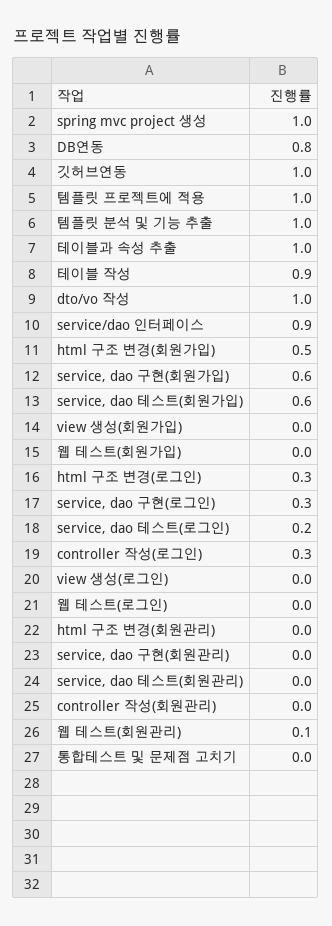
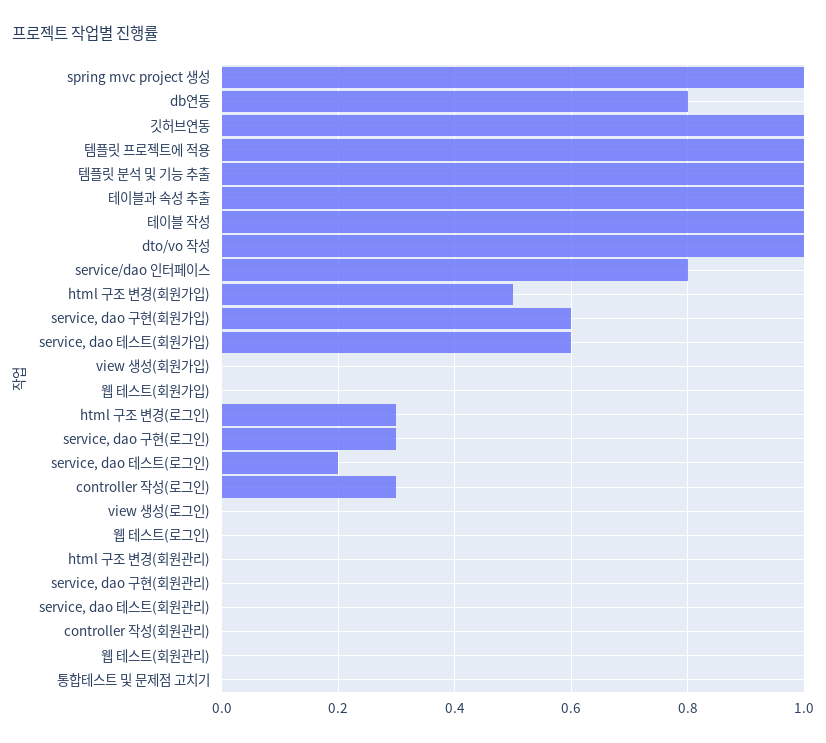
테이블 작성: 0.9 -> 1
service/dao 인터페이스: 0.9 -> 0.8
웹 테스트(회원관리): 0.1 -> 0

